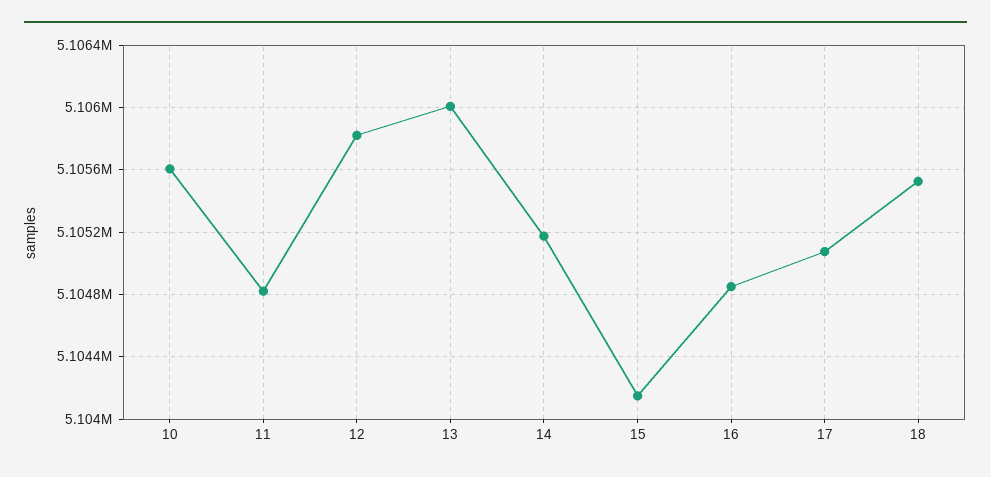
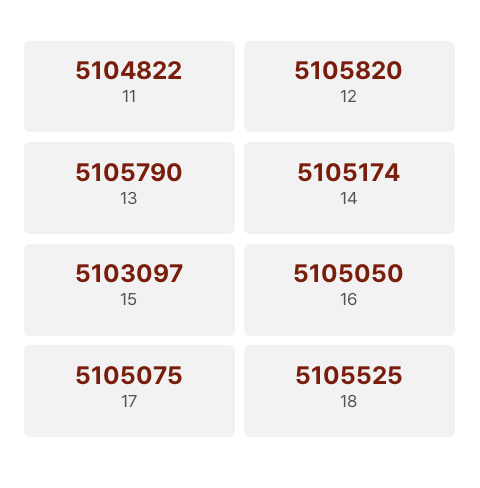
10: 5105600 -> none
13: 5106000 -> 5105790
15: 5104150 -> 5103097
16: 5104850 -> 5105050

